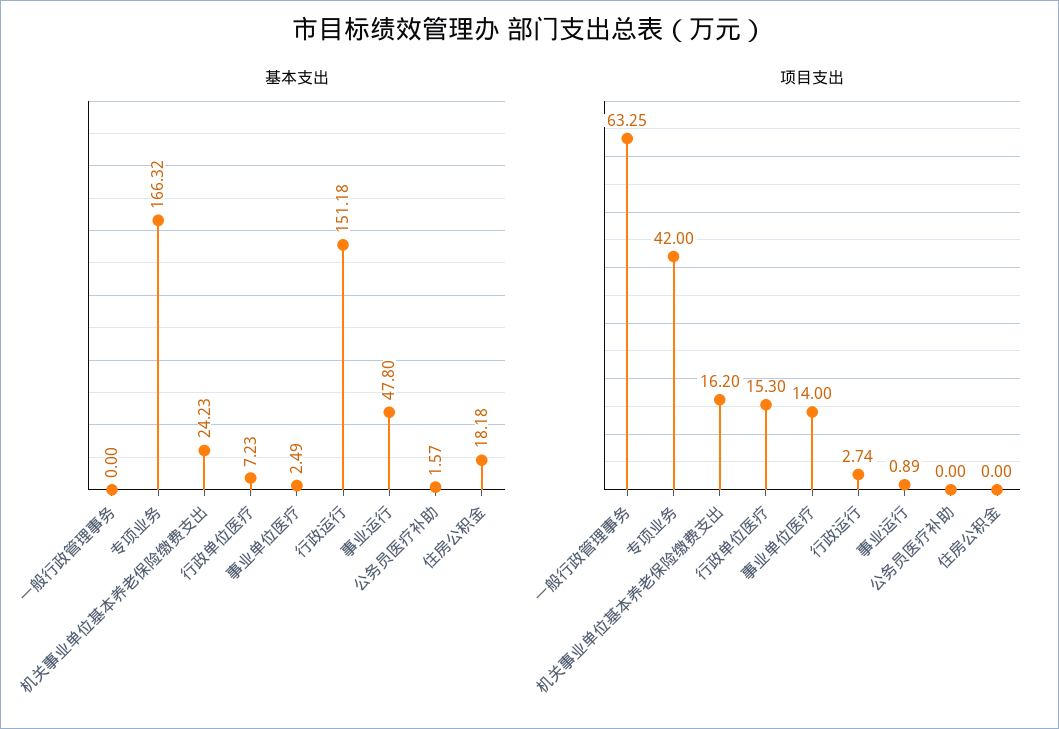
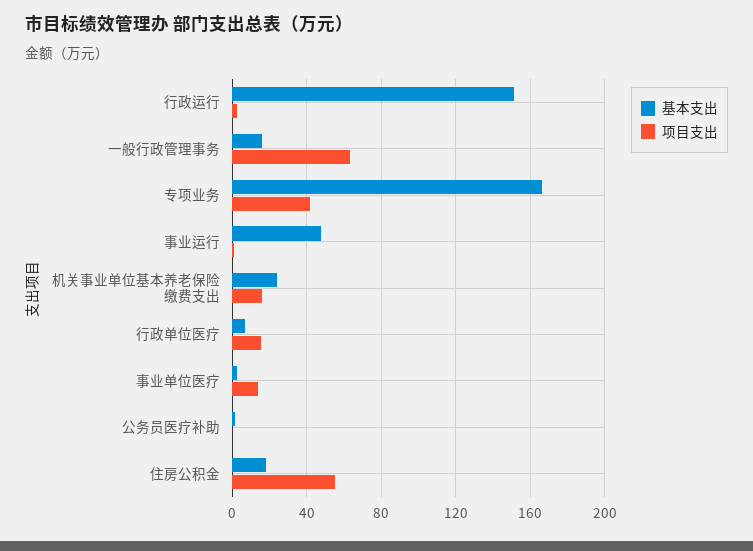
基本支出, 一般行政管理事务: 0 -> 15
项目支出, 住房公积金: 0 -> 55

